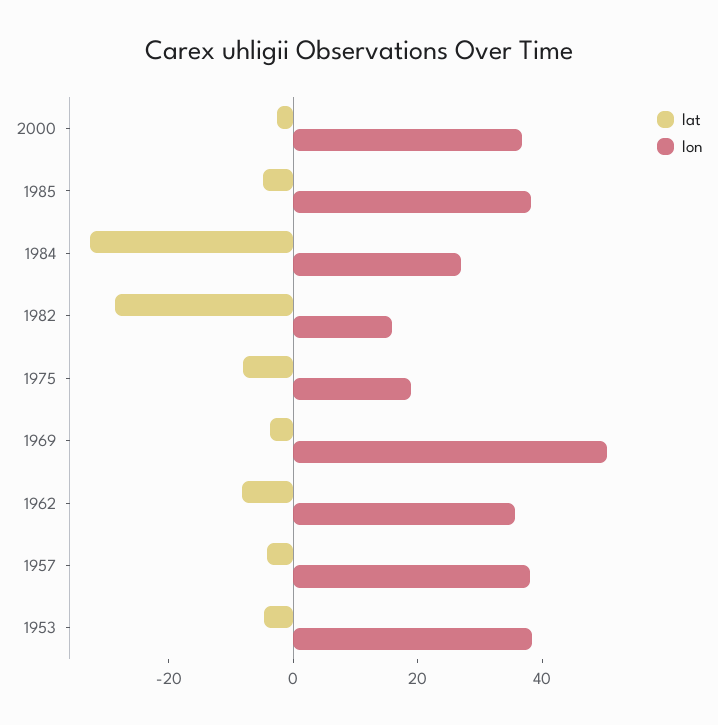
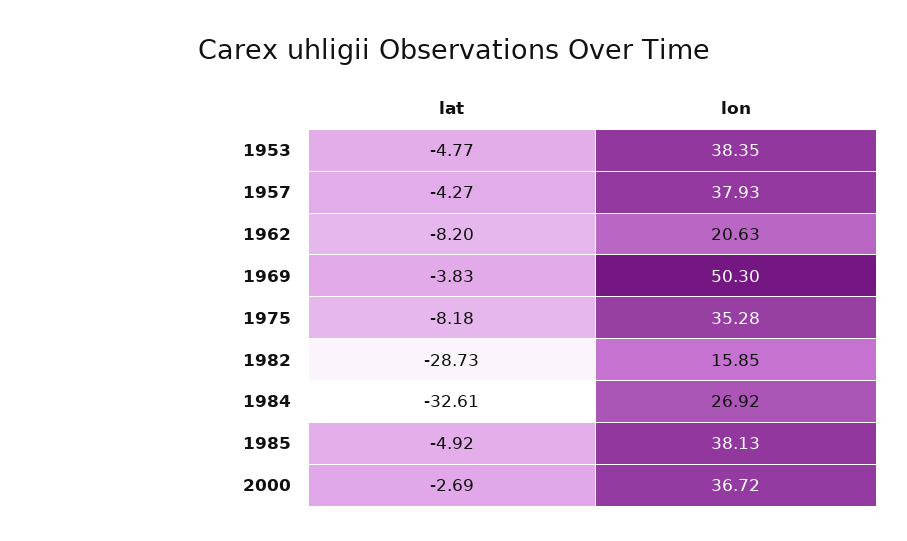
lon, 1975: 20 -> 35.28
lon, 1962: 35 -> 20.63

